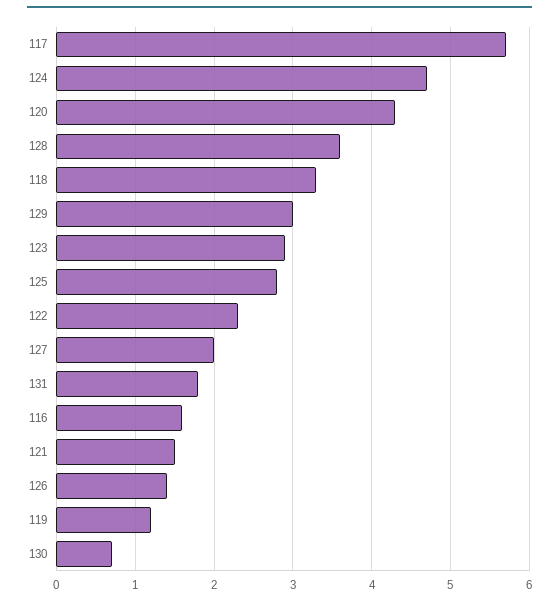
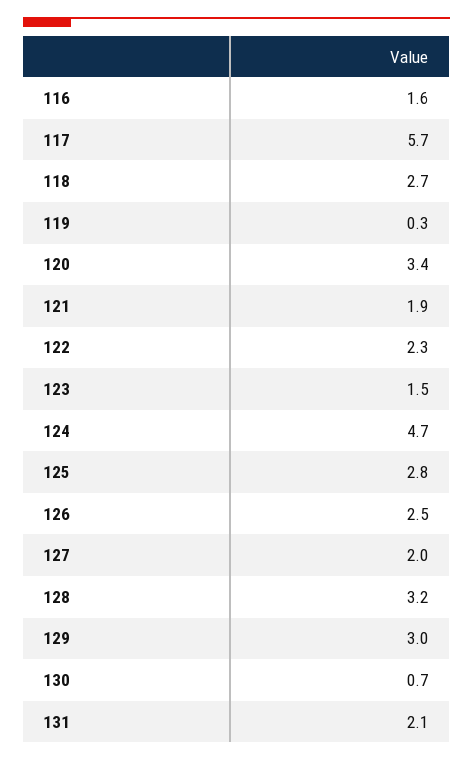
120: 4.3 -> 3.4
128: 3.6 -> 3.2
118: 3.3 -> 2.7
123: 2.9 -> 1.5
131: 1.8 -> 2.1
121: 1.5 -> 1.9
126: 1.4 -> 2.5
119: 1.2 -> 0.3

